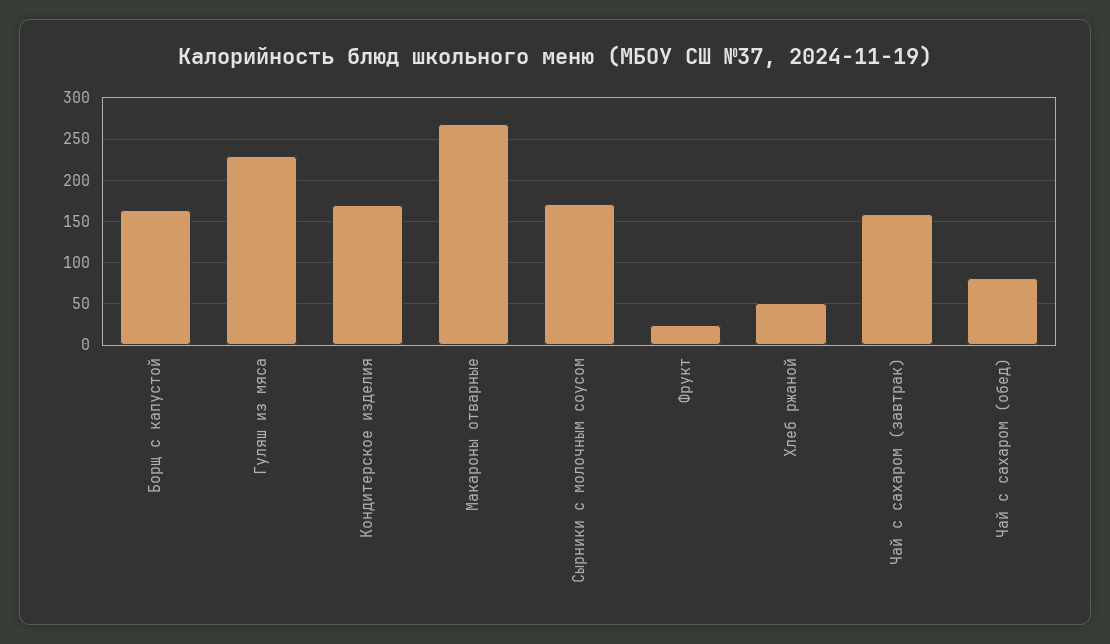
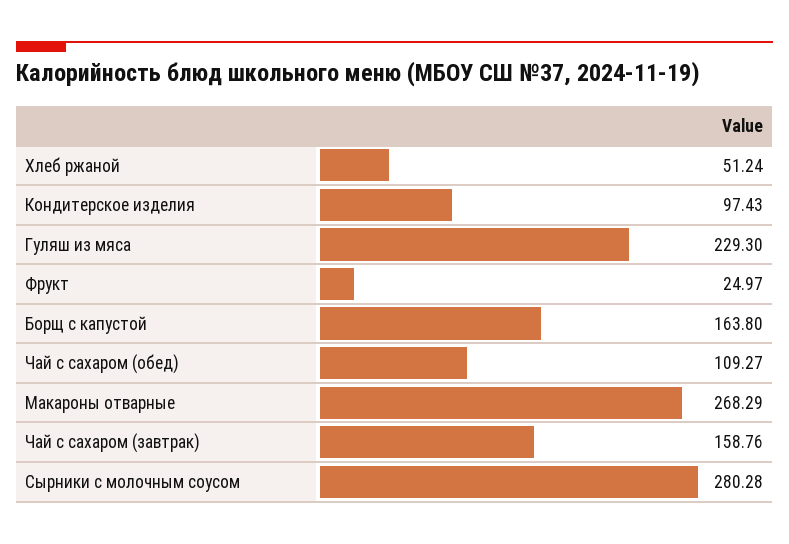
Кондитерское изделия: 170 -> 97.43
Сырники с молочным соусом: 170 -> 280.28
Чай с сахаром (обед): 80 -> 109.27

